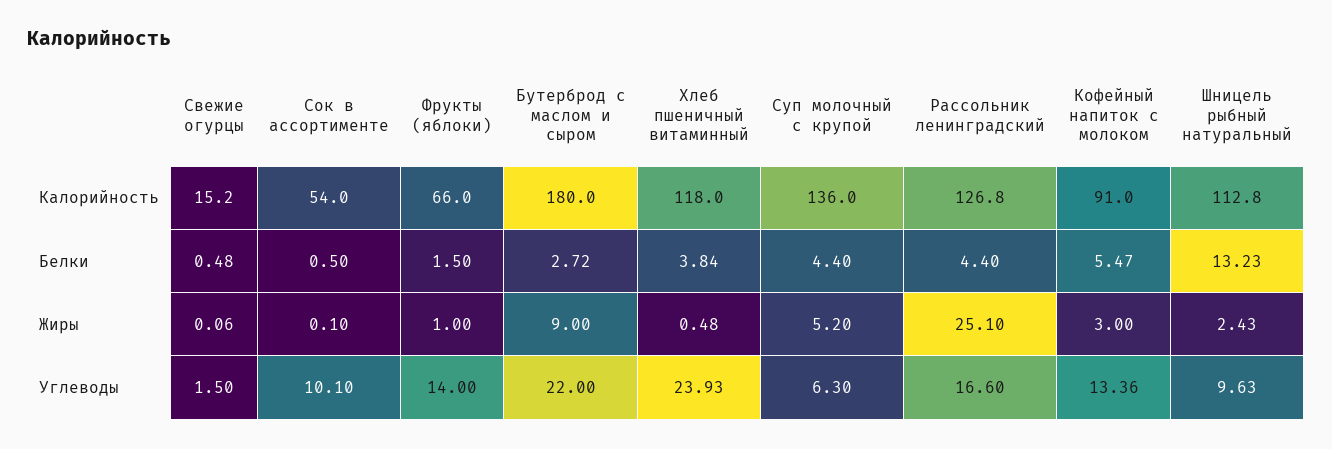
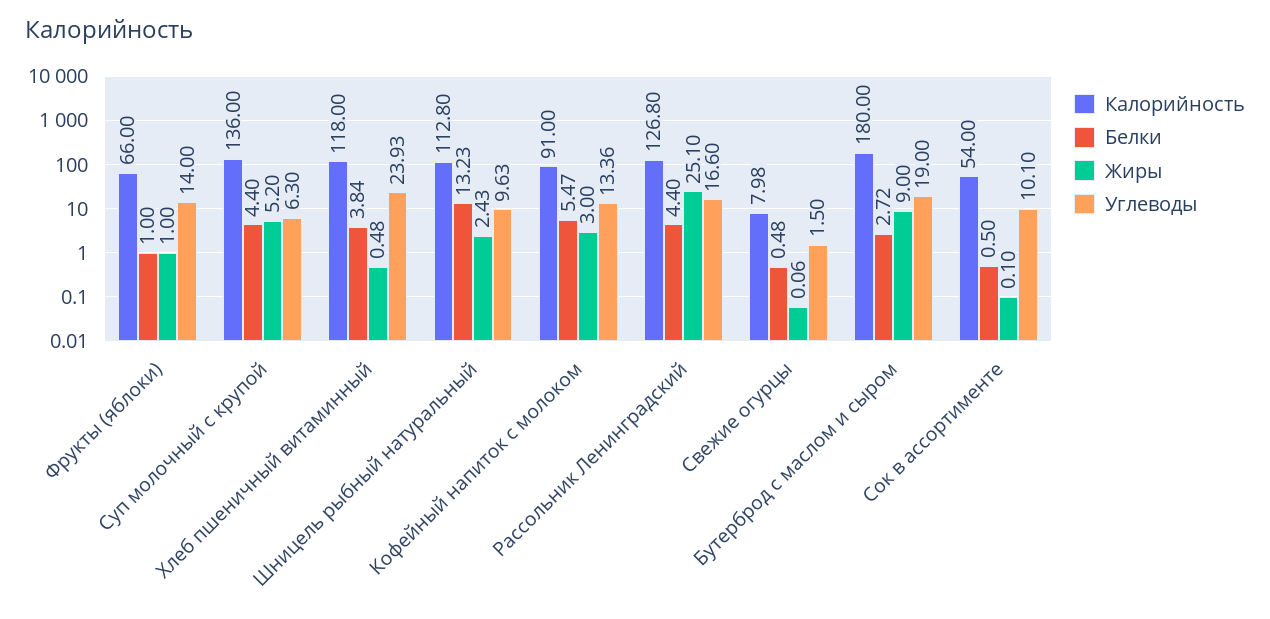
Калорийность, Свежие огурцы: 15.2 -> 7.98
Белки, Фрукты (яблоки): 1.5 -> 1
Углеводы, Бутерброд с маслом и сыром: 22 -> 19

